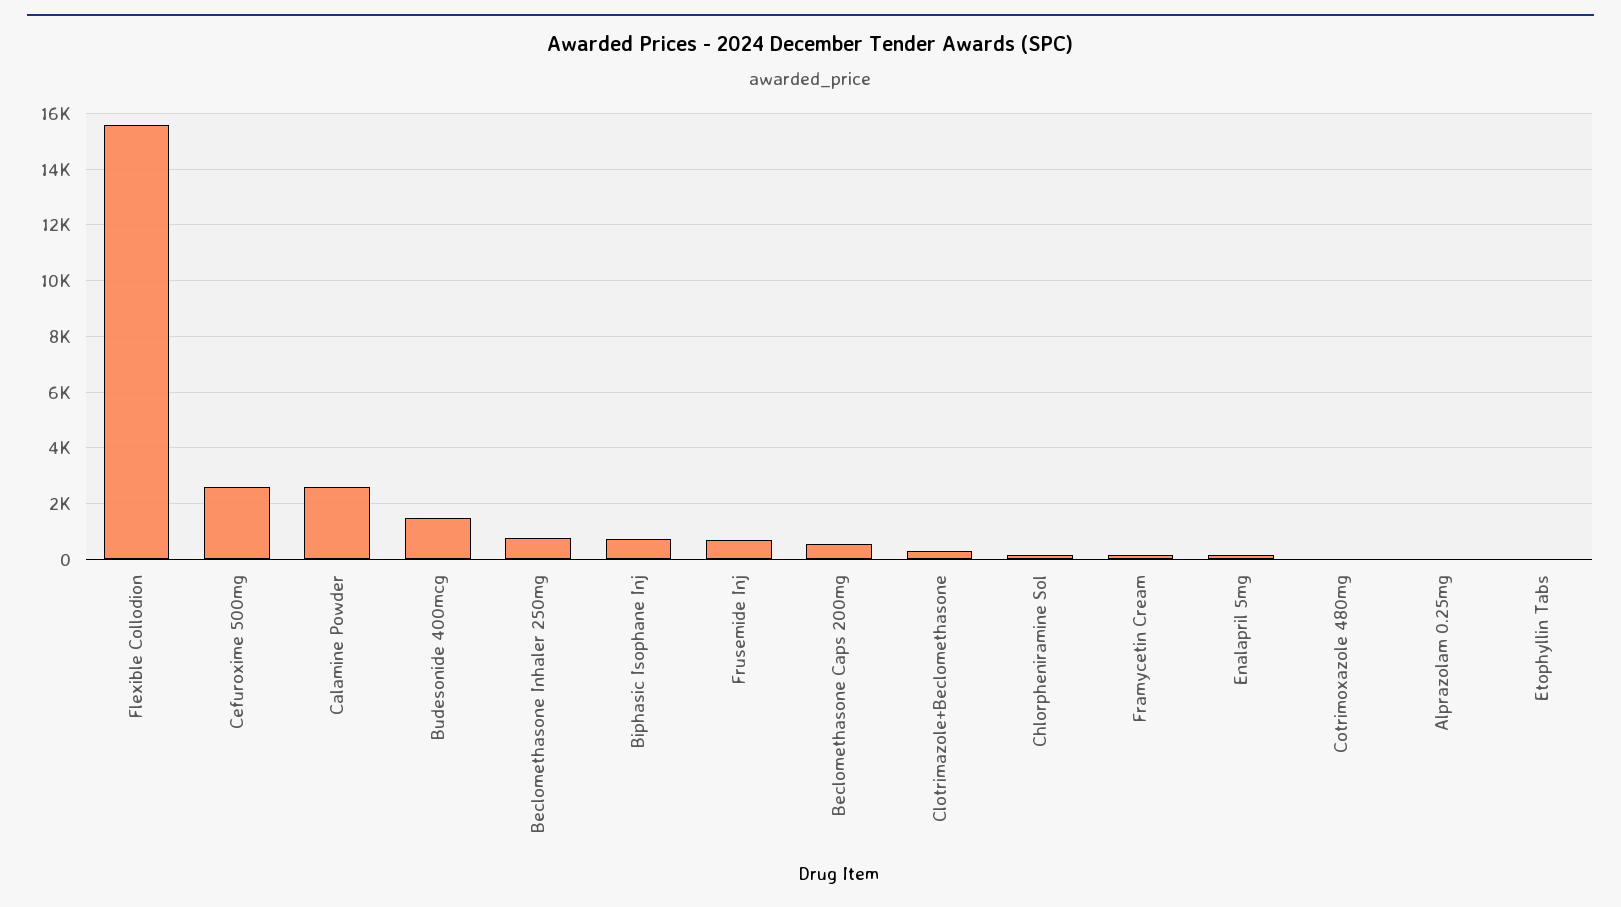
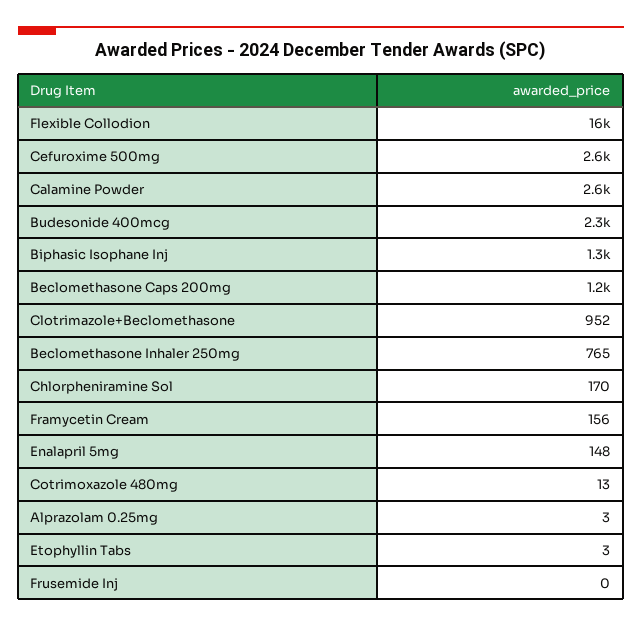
Budesonide 400mcg: 1500 -> 2300
Biphasic Isophane Inj: 750 -> 1300
Frusemide Inj: 750 -> 0
Beclomethasone Caps 200mg: 500 -> 1200
Clotrimazole+Beclomethasone: 250 -> 952

